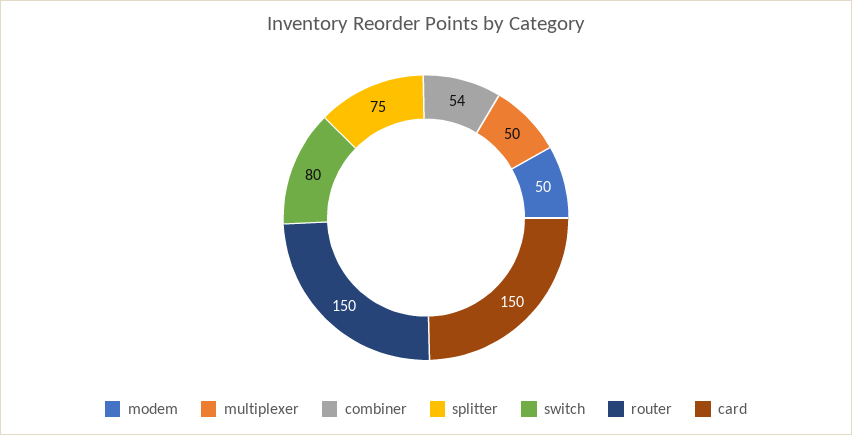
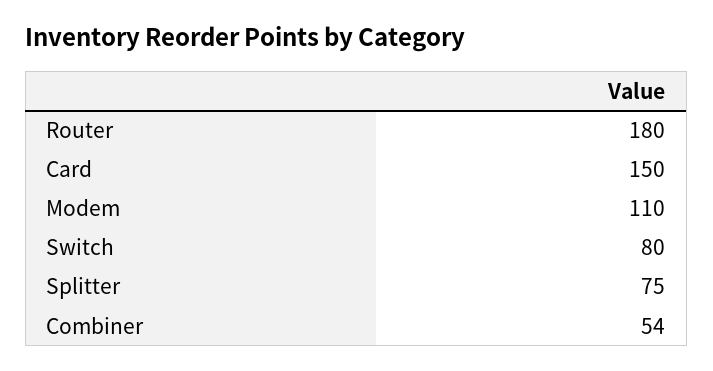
modem: 50 -> 110
multiplexer: 50 -> none
router: 150 -> 180

